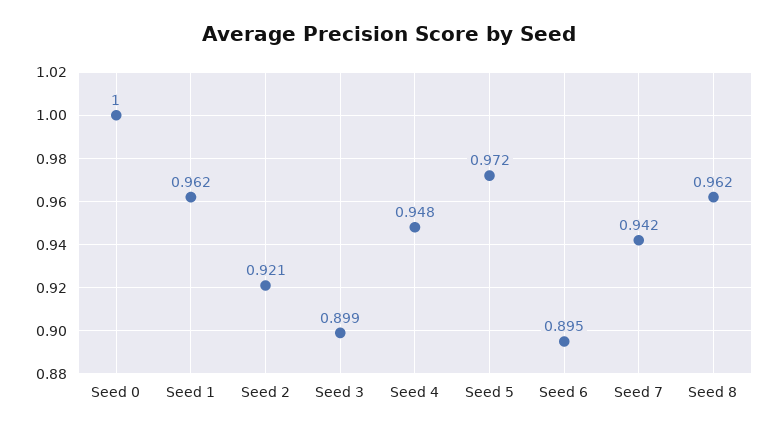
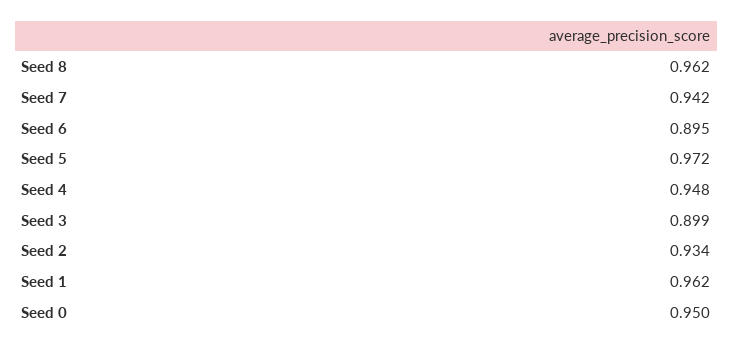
Seed 0: 1 -> 0.95
Seed 2: 0.921 -> 0.934

